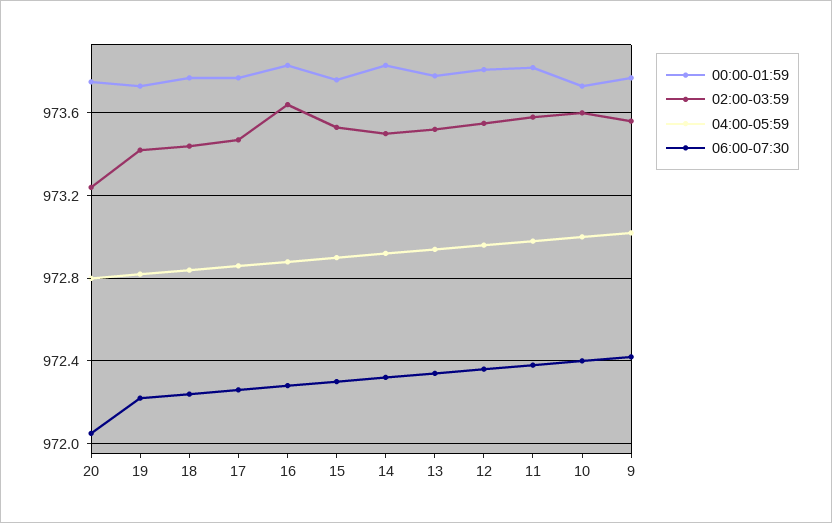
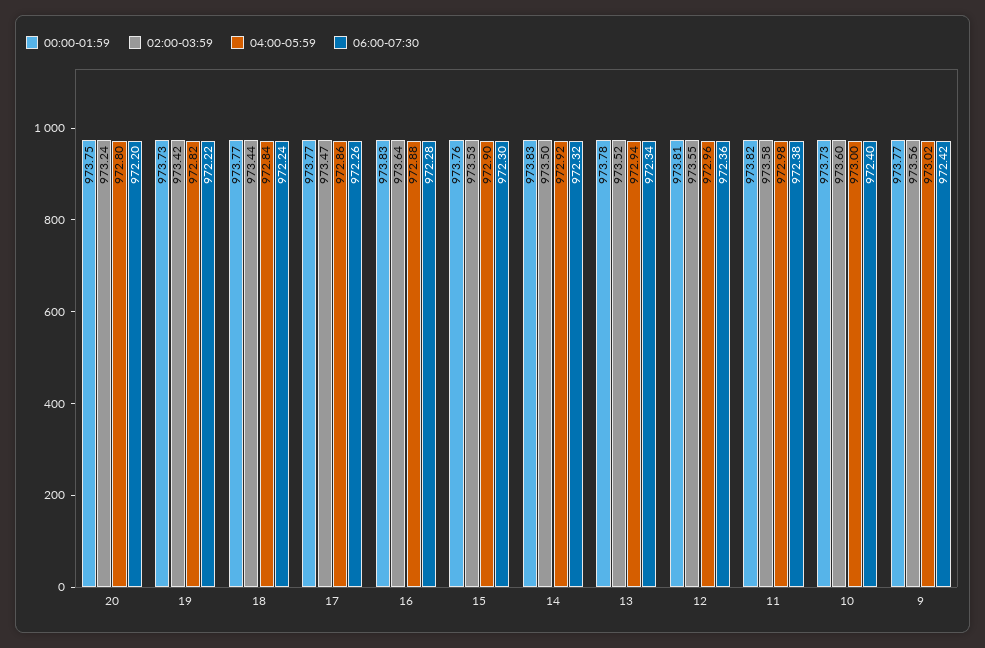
06:00-07:30, 20: 972.05 -> 972.2

